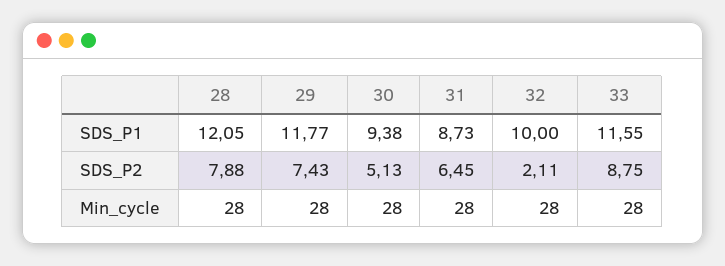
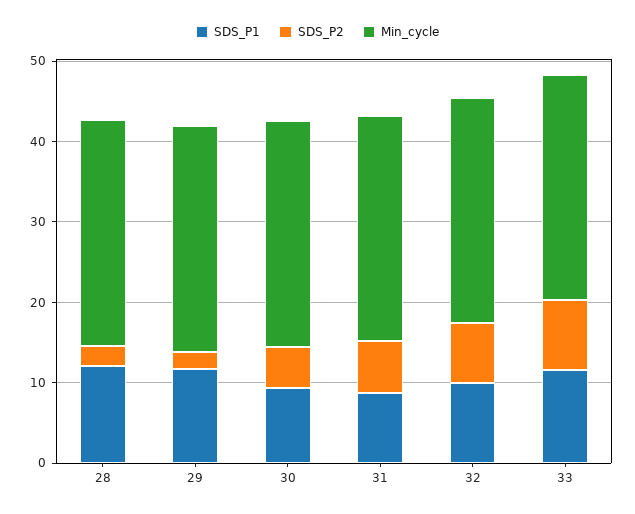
SDS_P2, 28: 7.88 -> 2
SDS_P2, 29: 7.43 -> 2
SDS_P2, 32: 2.11 -> 8

